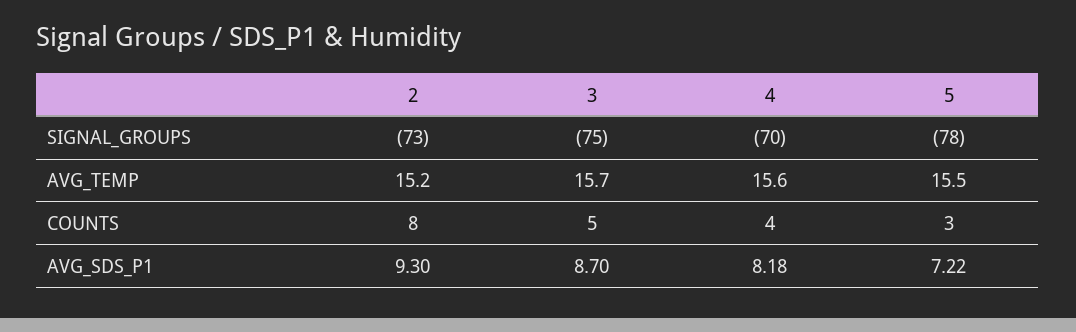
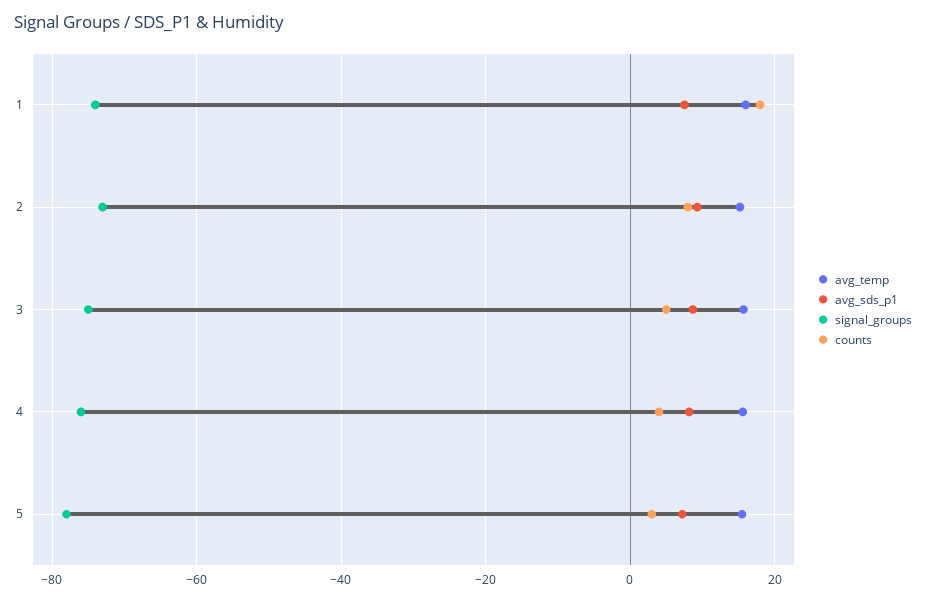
SIGNAL_GROUPS, 4: -70 -> -76
AVG_TEMP, 1: none -> 16
AVG_SDS_P1, 1: none -> 8
SIGNAL_GROUPS, 1: none -> -74
COUNTS, 1: none -> 18

